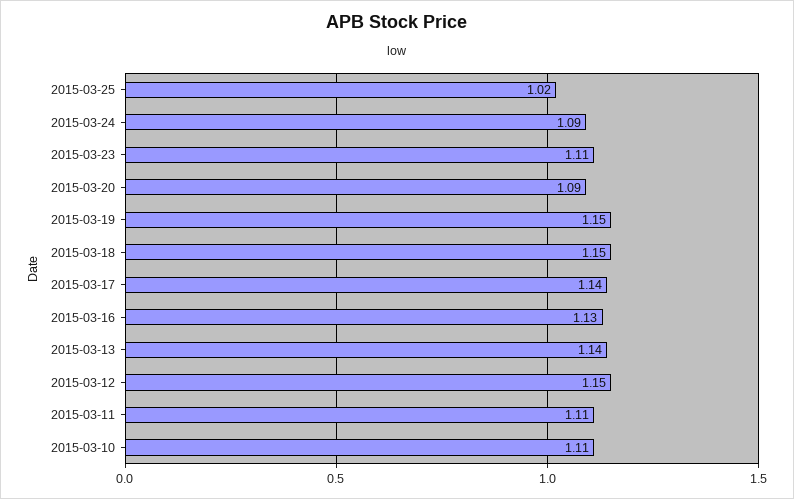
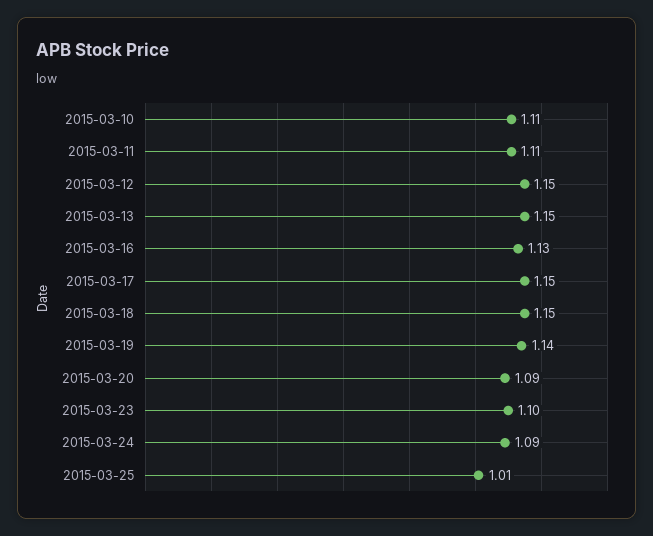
2015-03-25: 1.02 -> 1.01
2015-03-23: 1.11 -> 1.1
2015-03-19: 1.15 -> 1.14
2015-03-17: 1.14 -> 1.15
2015-03-13: 1.14 -> 1.15

